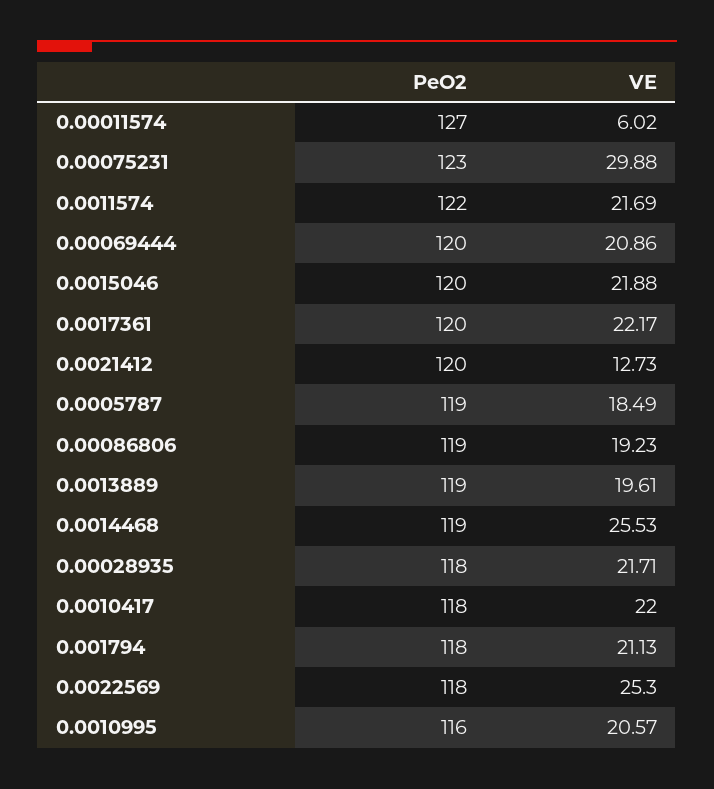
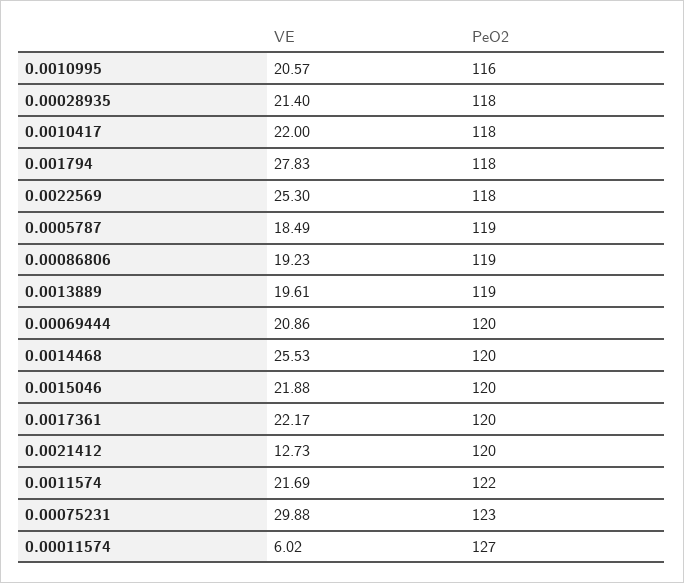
PeO2, 0.0014468: 119 -> 120
VE, 0.00028935: 21.71 -> 21.4
VE, 0.001794: 21.13 -> 27.83

